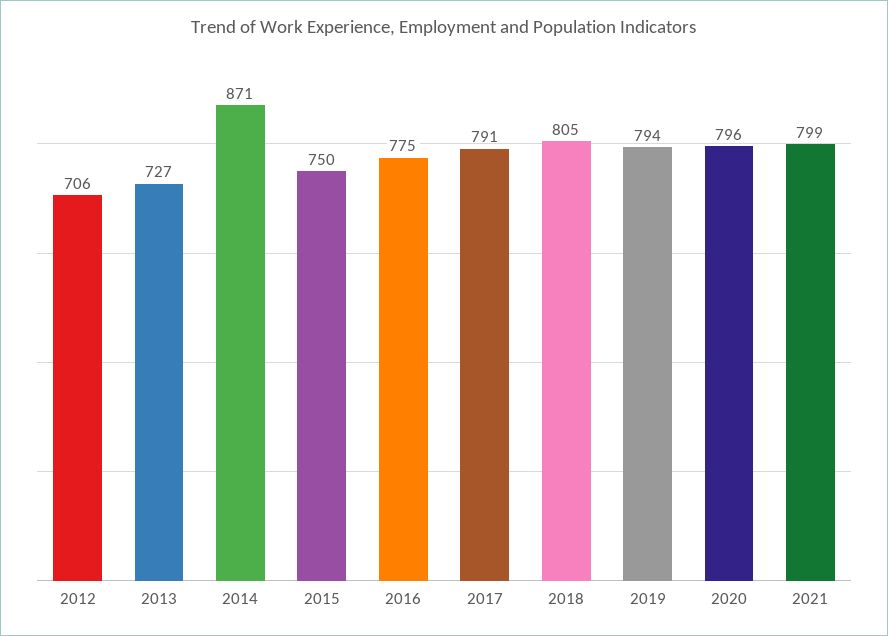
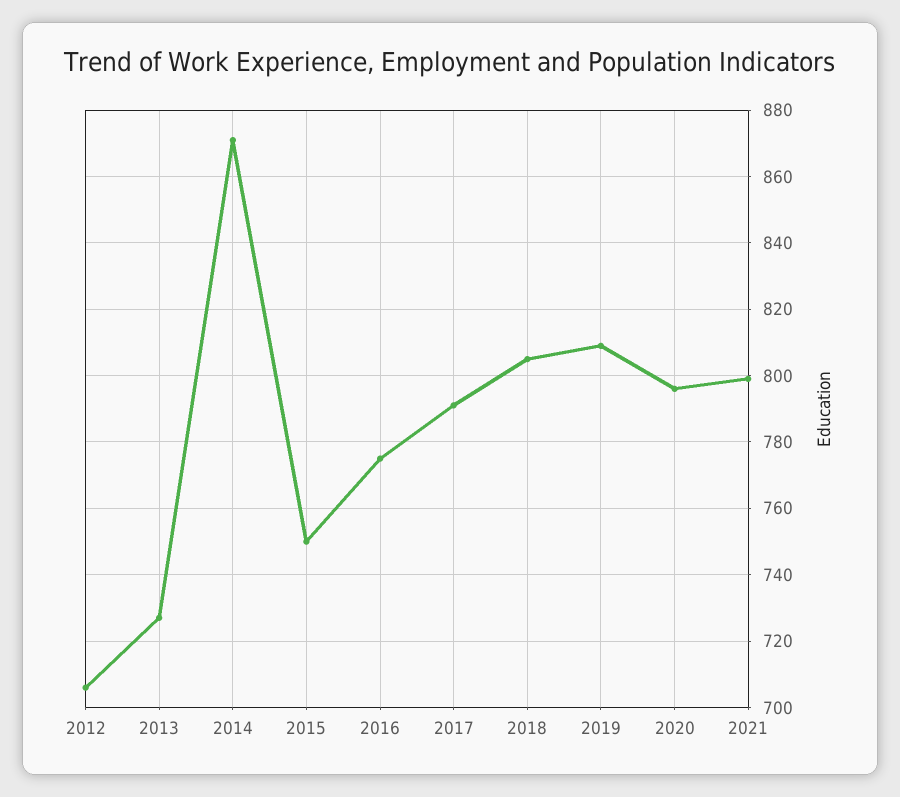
2019: 794 -> 810

